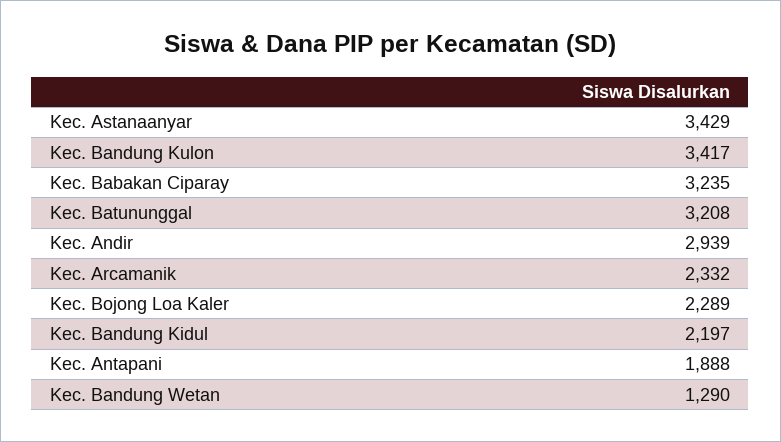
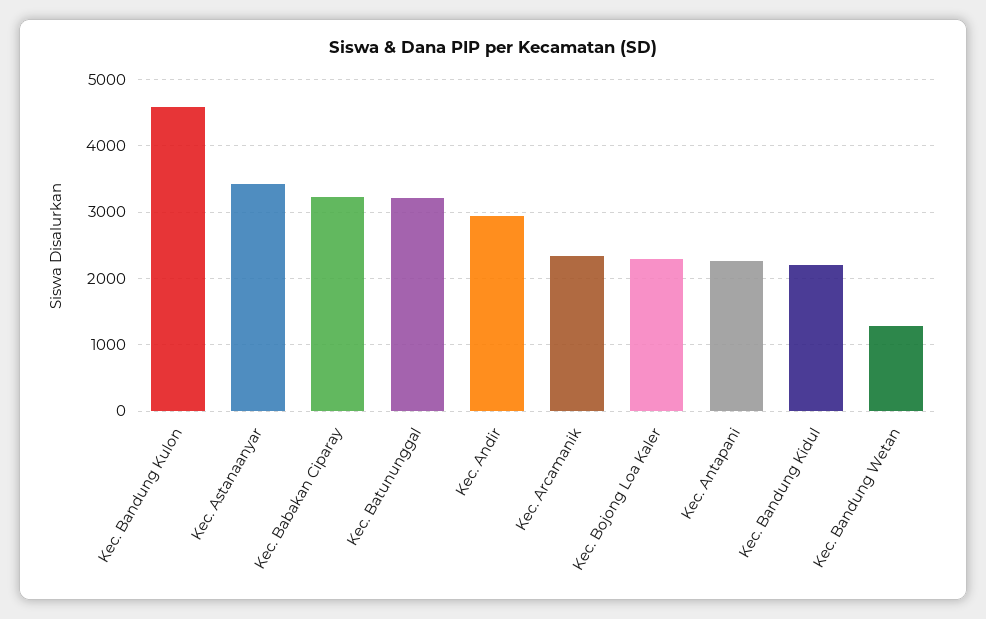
Kec. Bandung Kulon: 3417 -> 4600
Kec. Antapani: 1888 -> 2300

